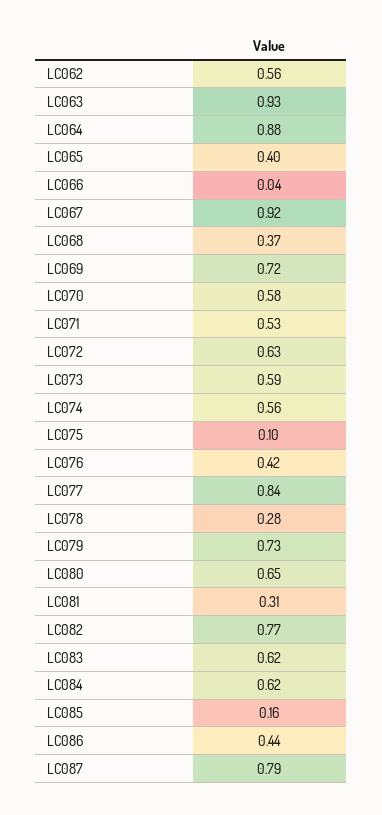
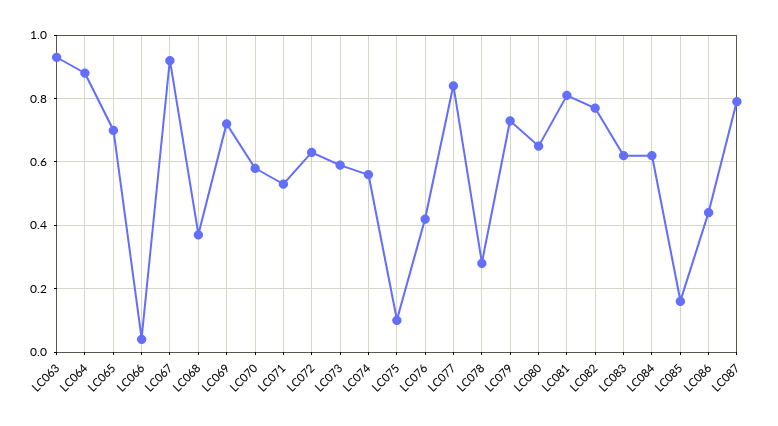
LC062: 0.56 -> none
LC065: 0.4 -> 0.7
LC081: 0.31 -> 0.8

